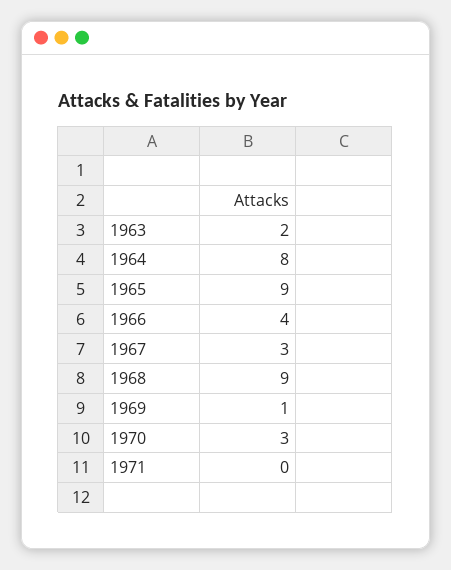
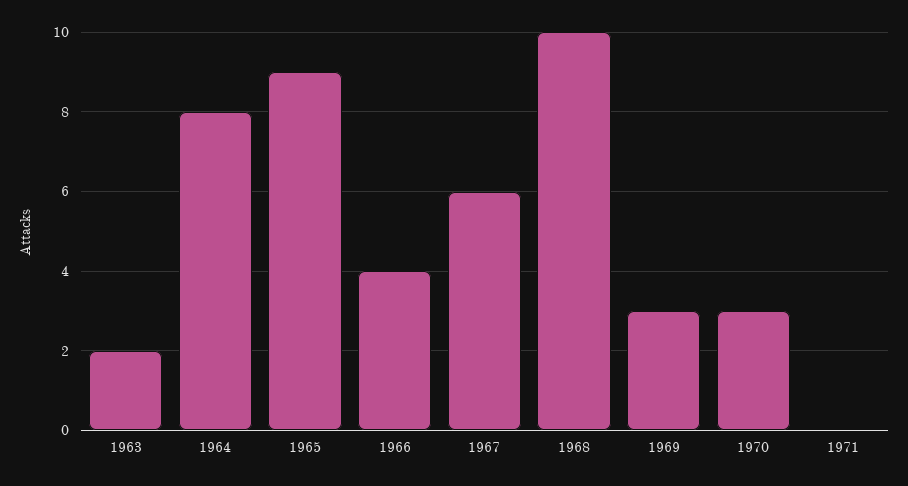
1967: 3 -> 6
1968: 9 -> 10
1969: 1 -> 3

